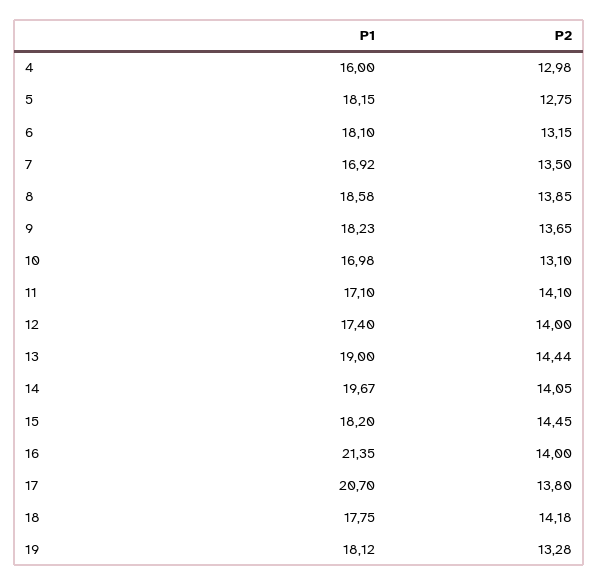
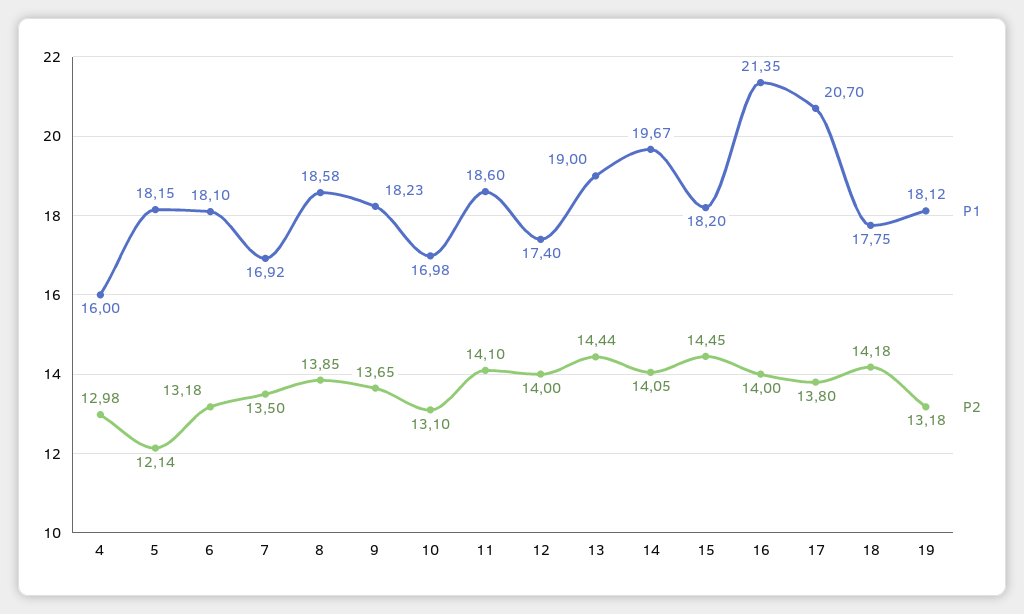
P2, 5: 12.75 -> 12.14
P2, 6: 13.15 -> 13.18
P1, 11: 17.1 -> 18.6
P2, 19: 13.28 -> 13.18

